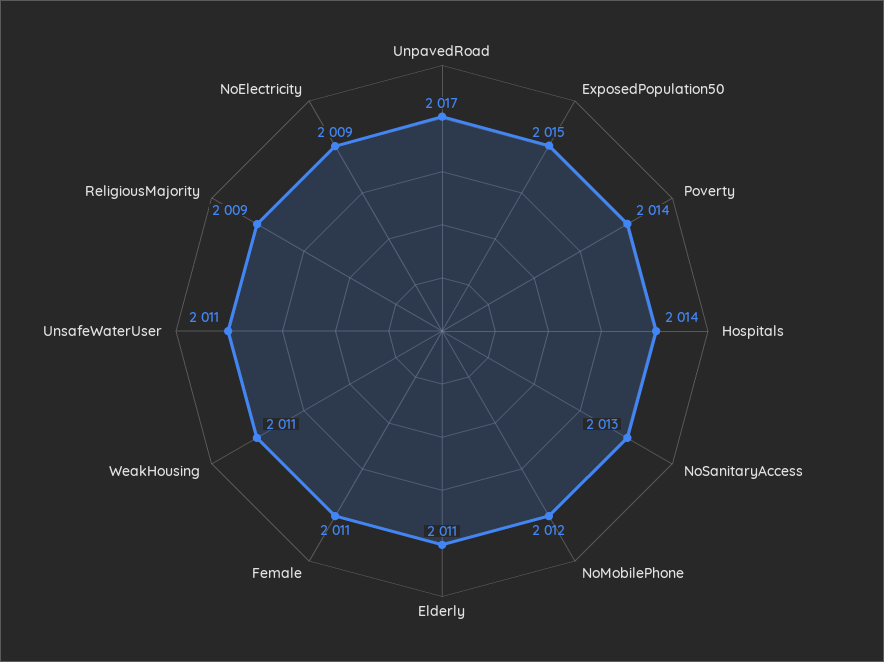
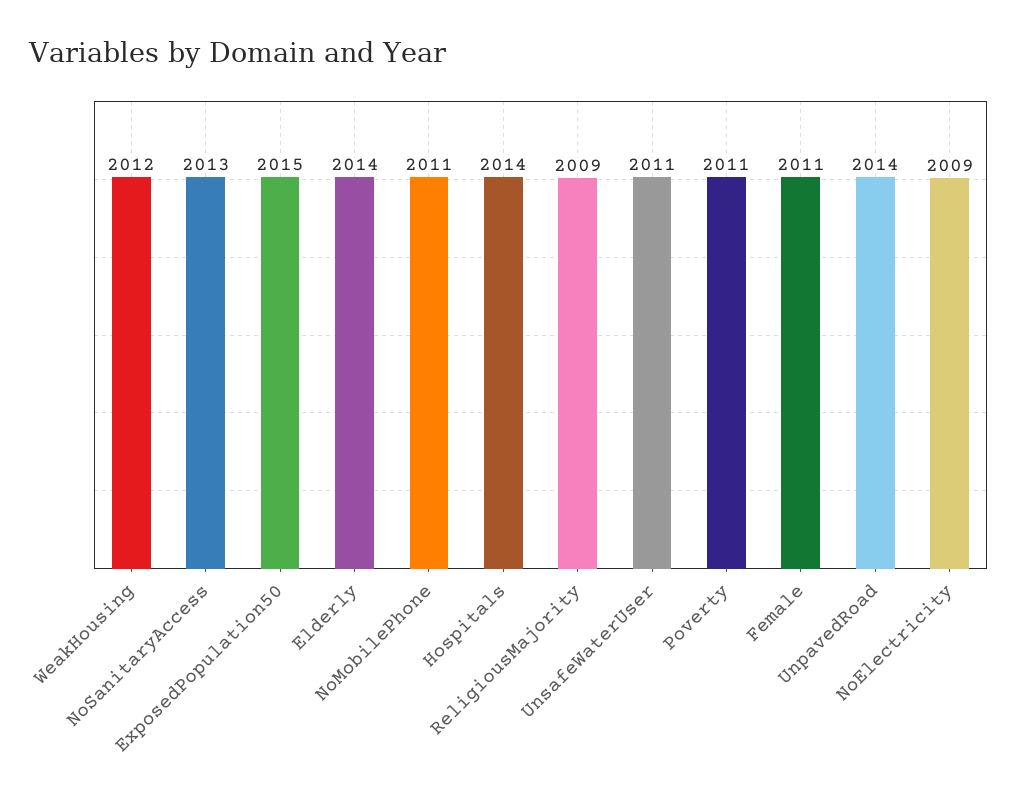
UnpavedRoad: 2017 -> 2014
Poverty: 2014 -> 2011
NoMobilePhone: 2012 -> 2011
Elderly: 2011 -> 2014
WeakHousing: 2011 -> 2012

